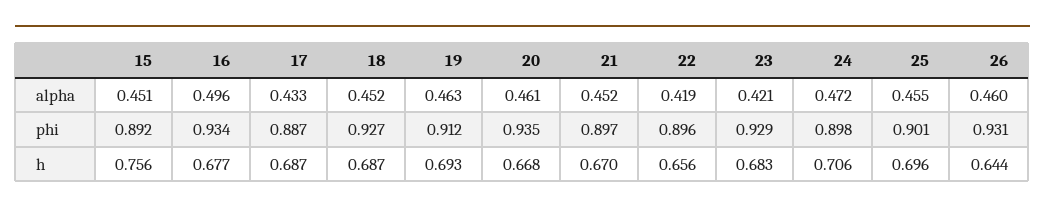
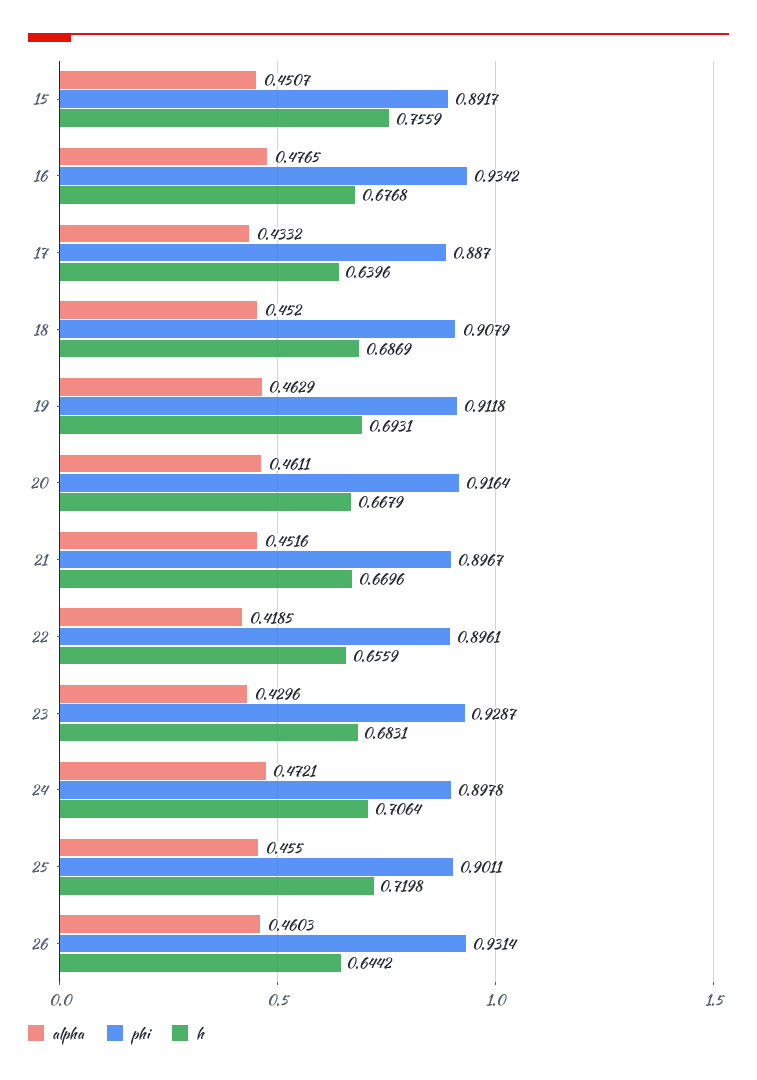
alpha, 16: 0.496 -> 0.4765
alpha, 23: 0.421 -> 0.4296
phi, 18: 0.927 -> 0.9079
phi, 20: 0.935 -> 0.9164
h, 17: 0.687 -> 0.6396
h, 25: 0.696 -> 0.7198

